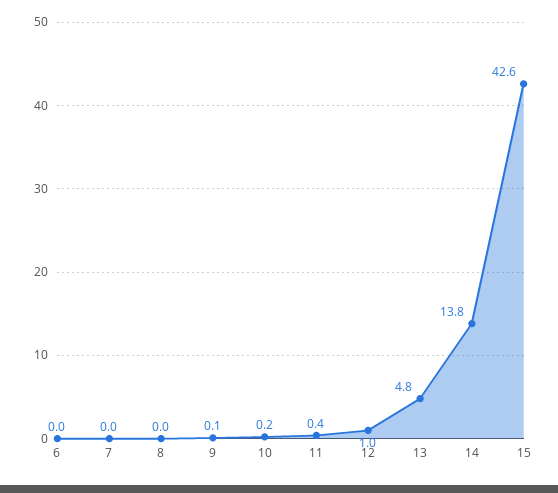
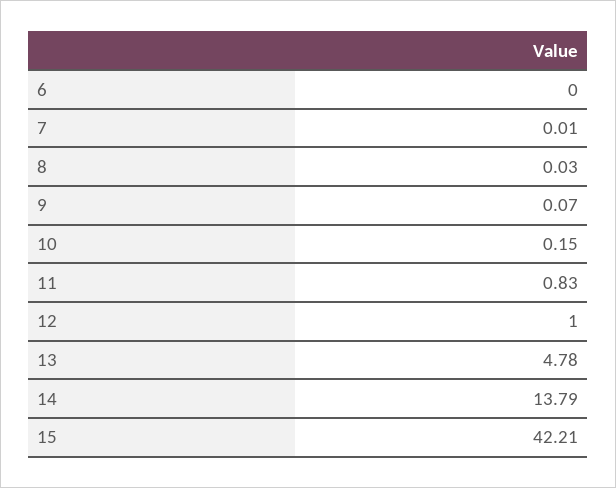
11: 0.4 -> 0.83
15: 42.6 -> 42.21

